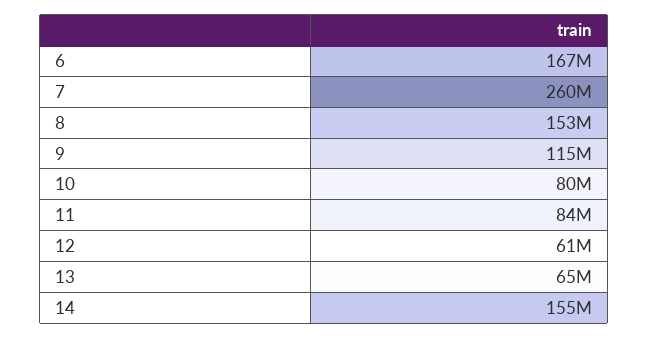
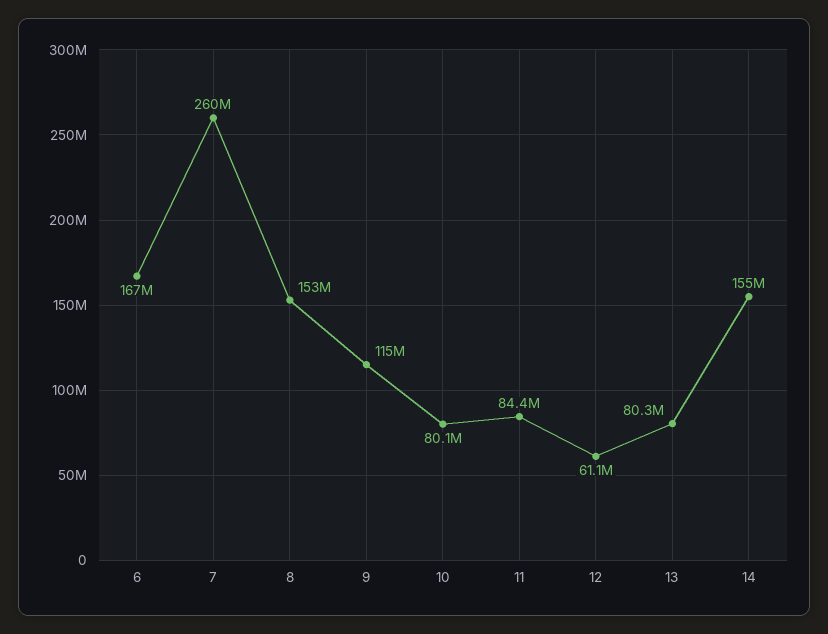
13: 65000000 -> 80300000

